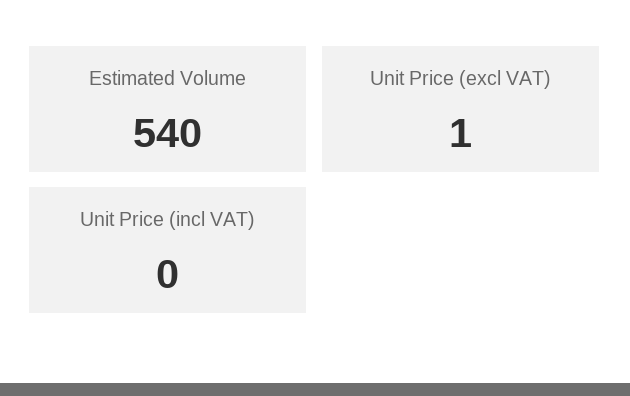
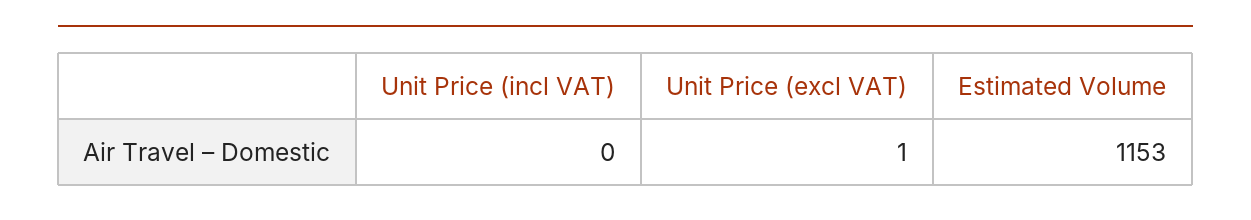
Estimated Volume: 540 -> 1153

